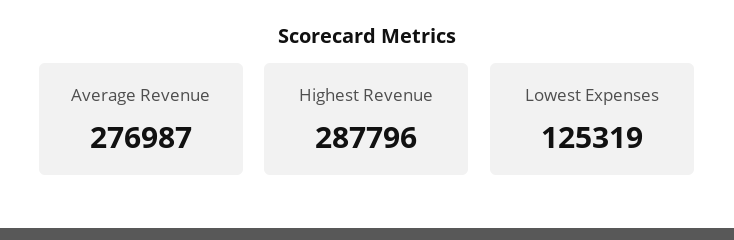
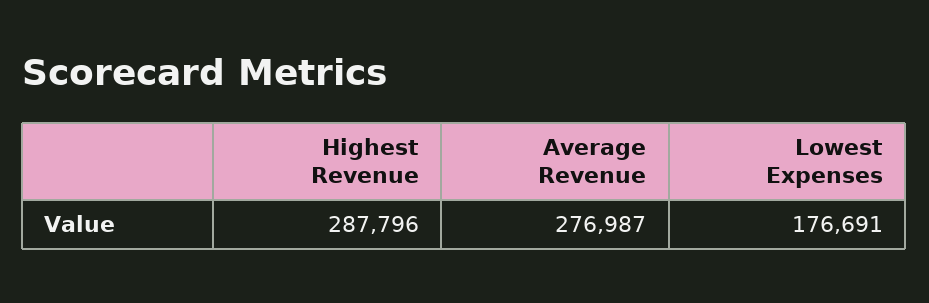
Lowest Expenses: 125319 -> 176691

